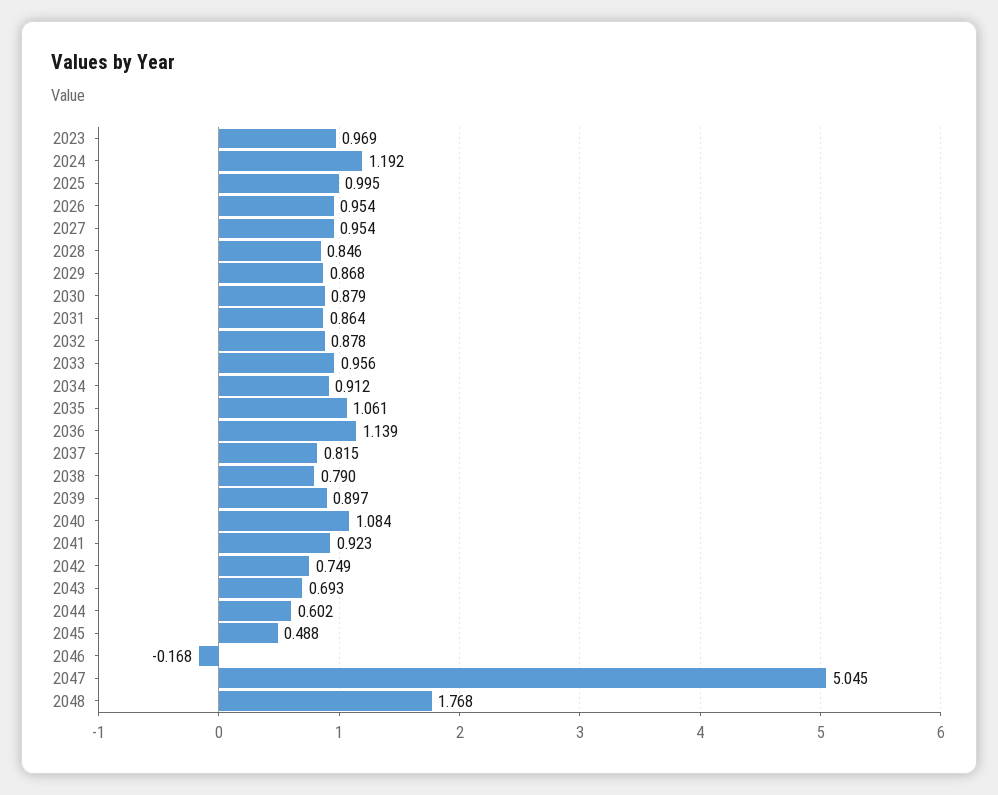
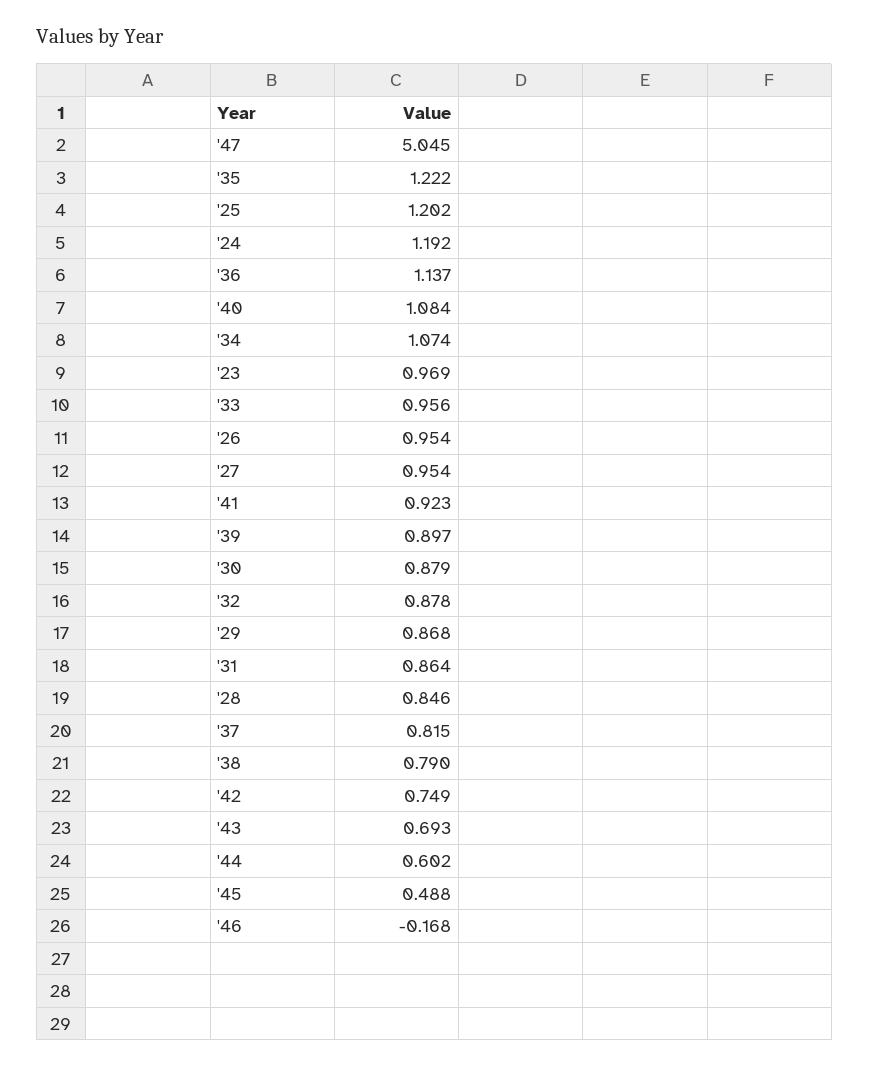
2025: 0.995 -> 1.202
2034: 0.912 -> 1.074
2035: 1.061 -> 1.222
2036: 1.139 -> 1.137
2048: 1.768 -> none

